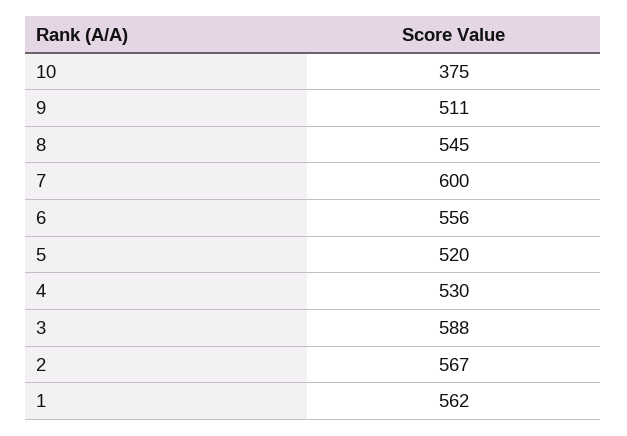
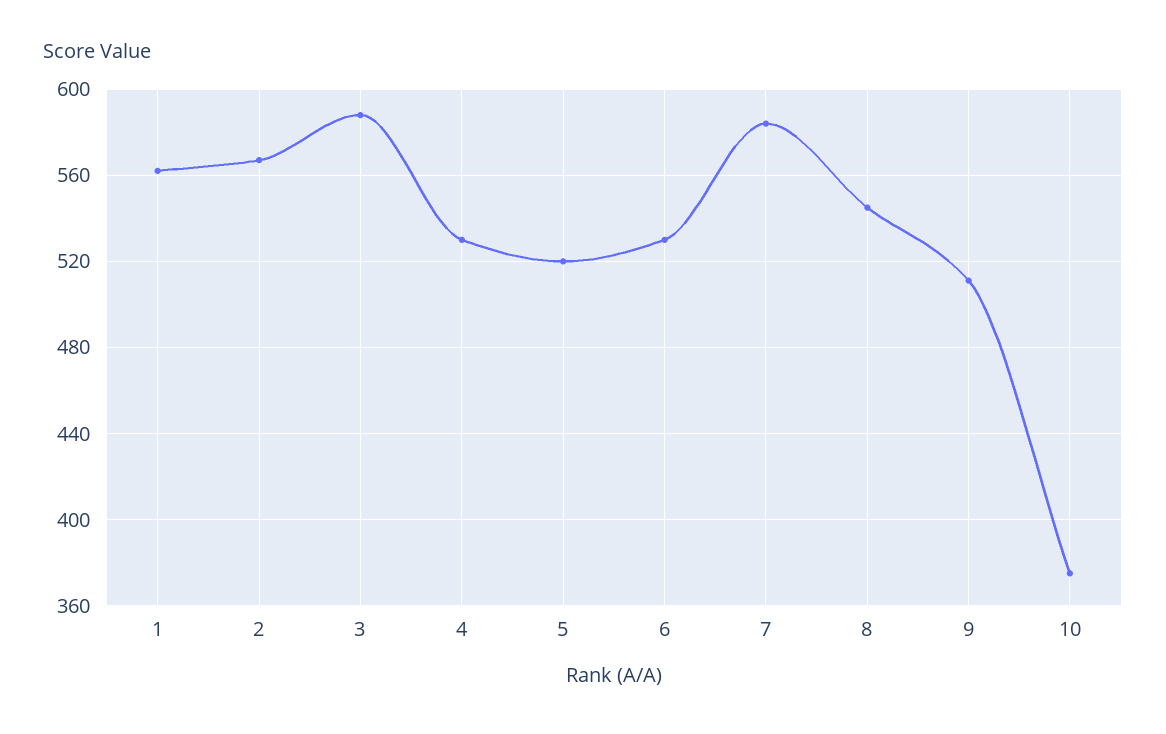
7: 600 -> 585
6: 556 -> 530

